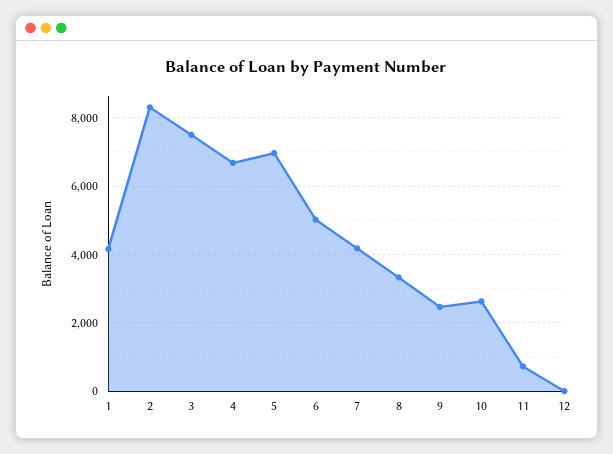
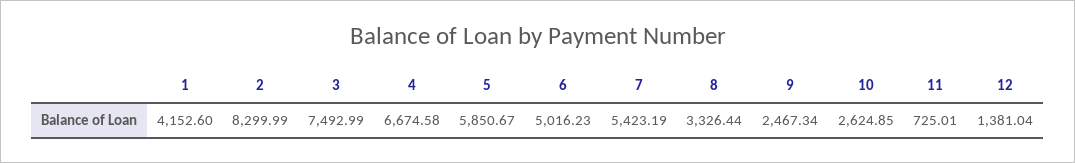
5: 7000 -> 5850.67
7: 4200 -> 5423.19
12: 0 -> 1381.04

